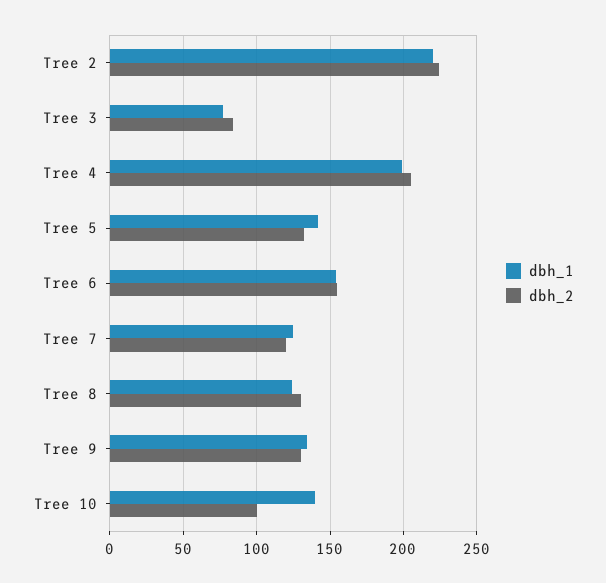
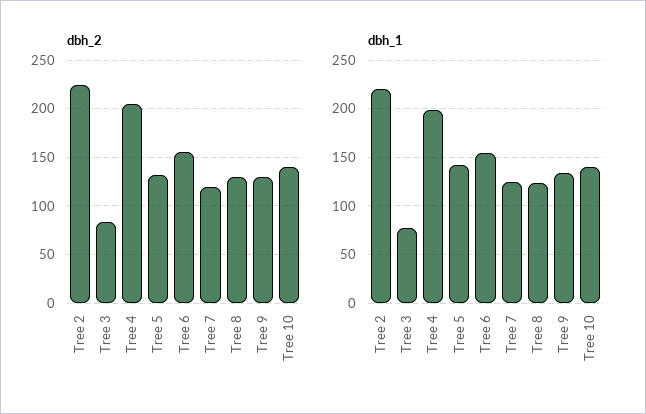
dbh_2, Tree 10: 100 -> 140

